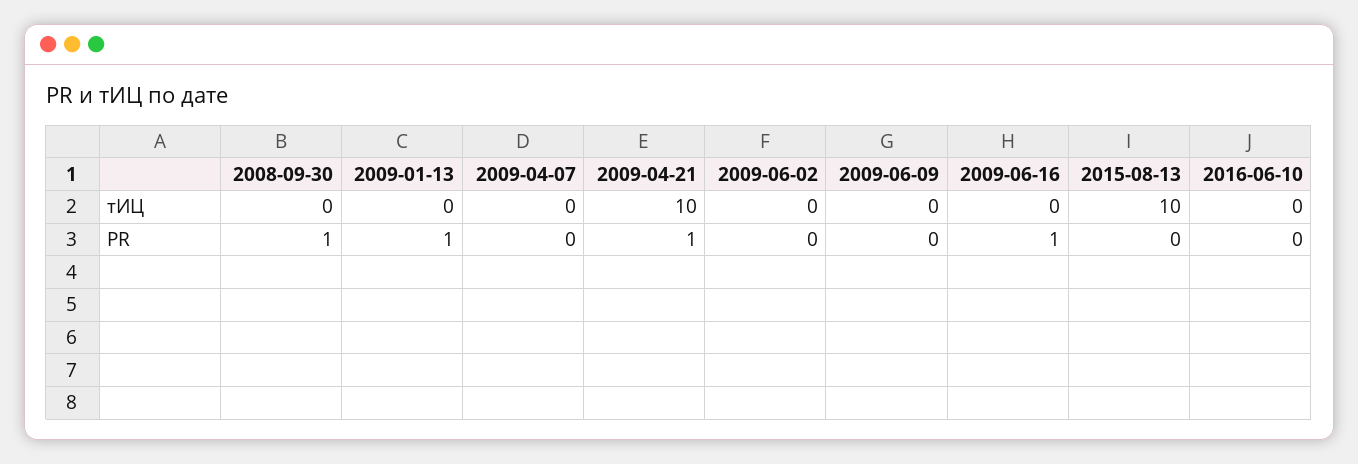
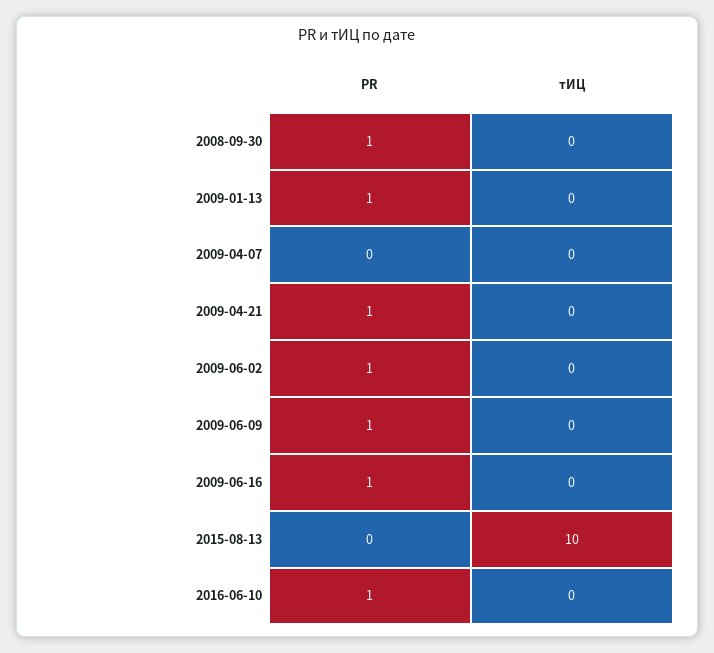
2009-04-21, тИЦ: 10 -> 0
2009-06-02, PR: 0 -> 1
2009-06-09, PR: 0 -> 1
2016-06-10, PR: 0 -> 1

